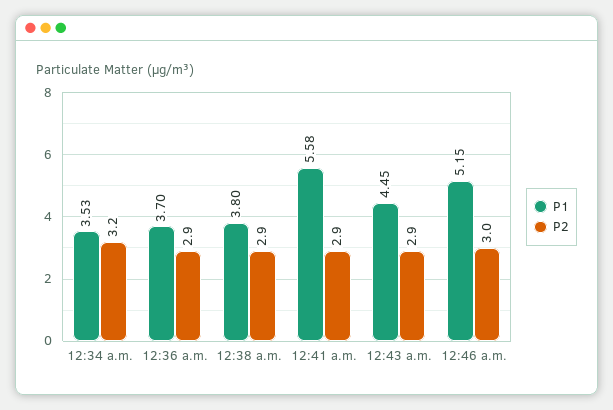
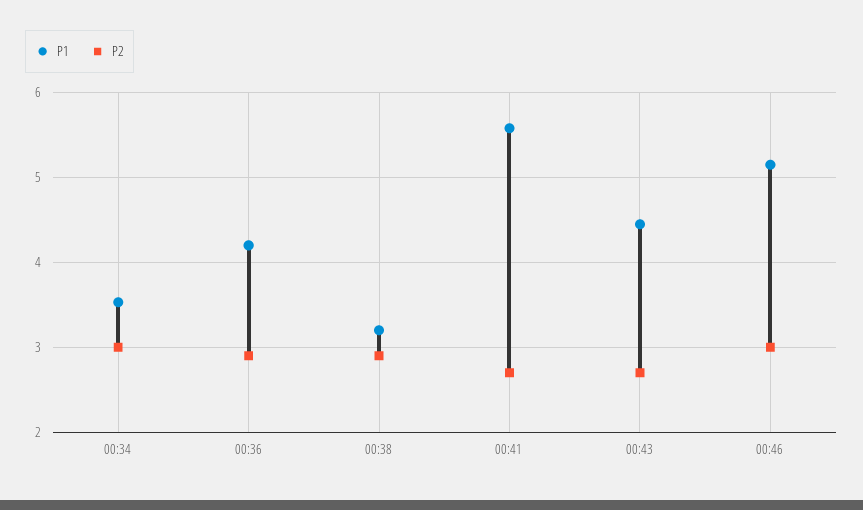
P2, 12:34 a.m.: 3.2 -> 3
P1, 12:36 a.m.: 3.7 -> 4.2
P1, 12:38 a.m.: 3.8 -> 3.2
P2, 12:41 a.m.: 2.9 -> 2.7
P2, 12:43 a.m.: 2.9 -> 2.7

